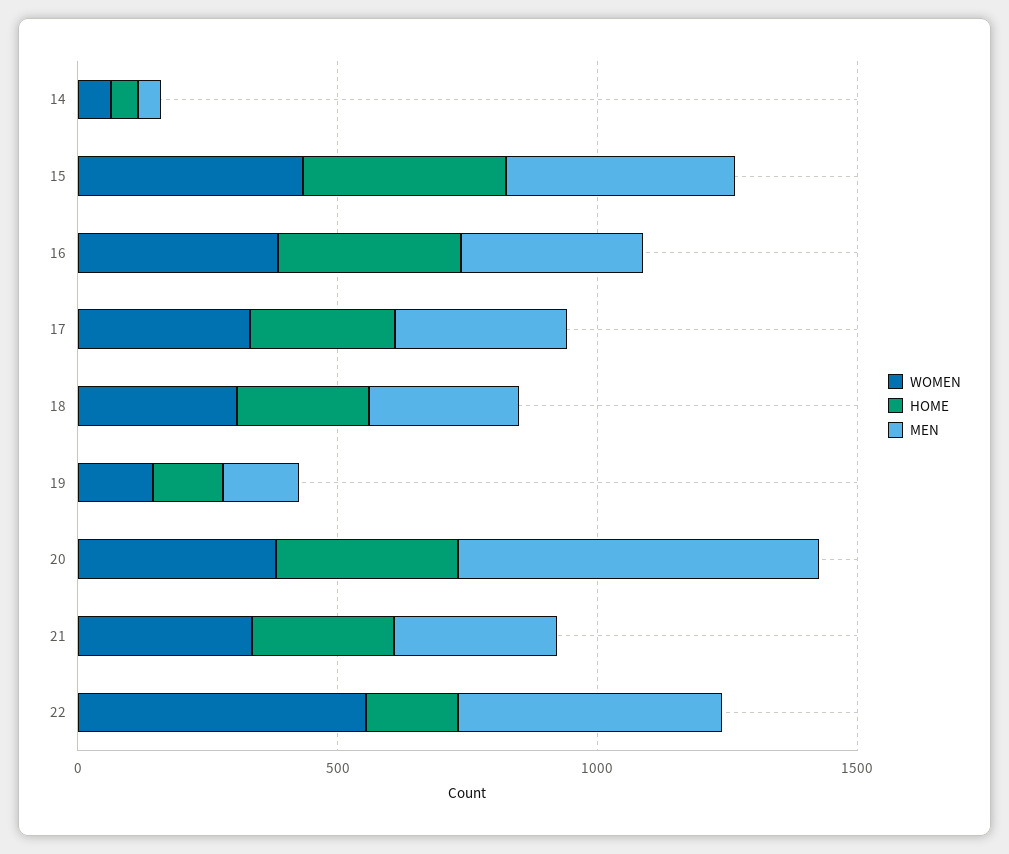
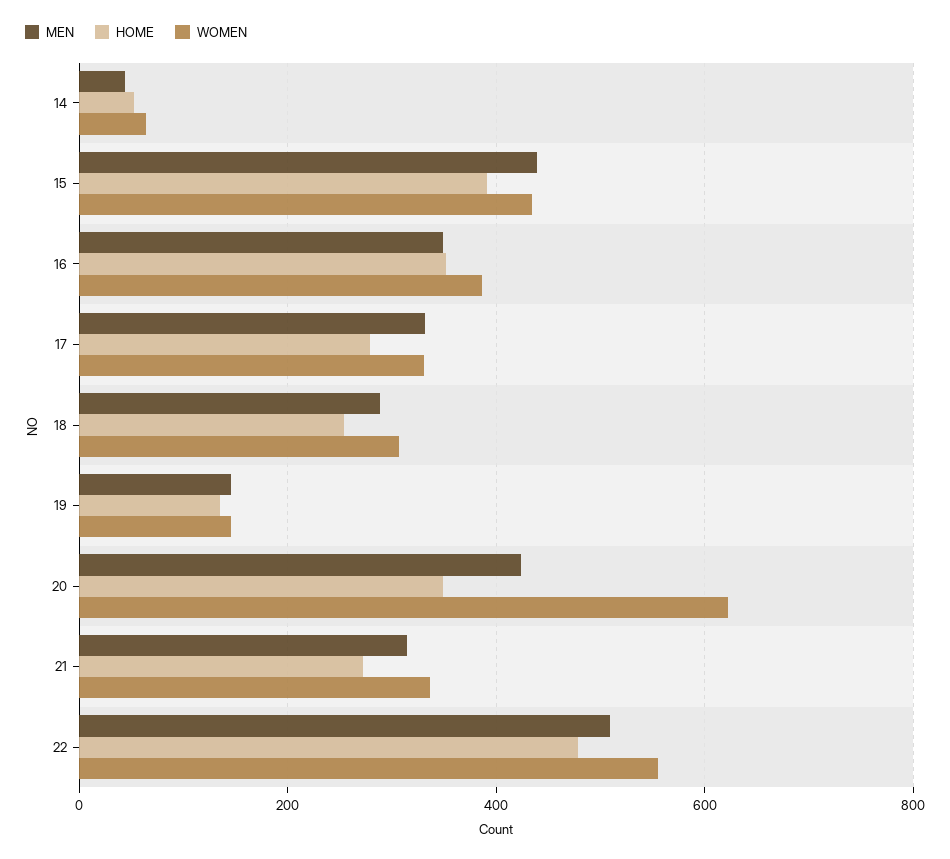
WOMEN, 20: 400 -> 620
MEN, 20: 700 -> 420
HOME, 22: 200 -> 480

